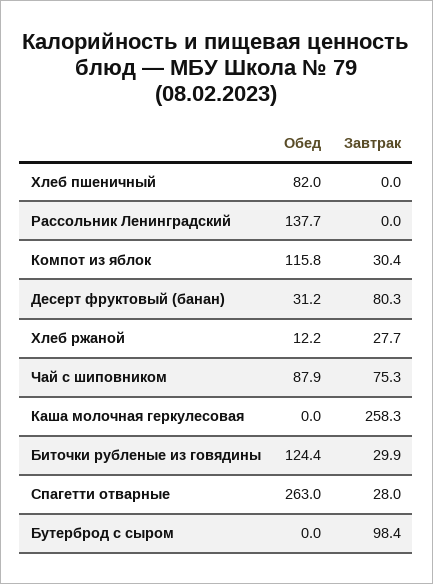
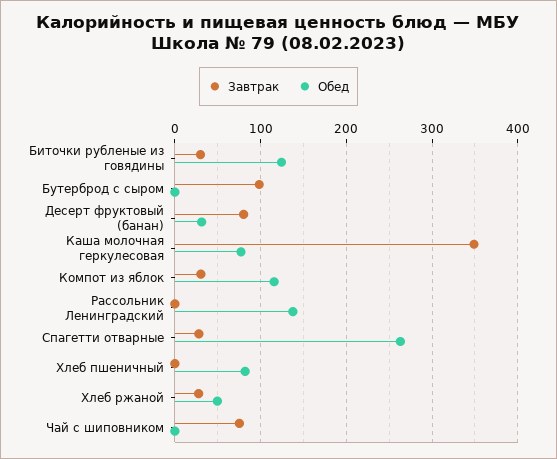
Обед, Хлеб ржаной: 12.2 -> 50
Обед, Чай с шиповником: 87.9 -> 0
Обед, Каша молочная геркулесовая: 0 -> 80
Завтрак, Каша молочная геркулесовая: 258.3 -> 350

